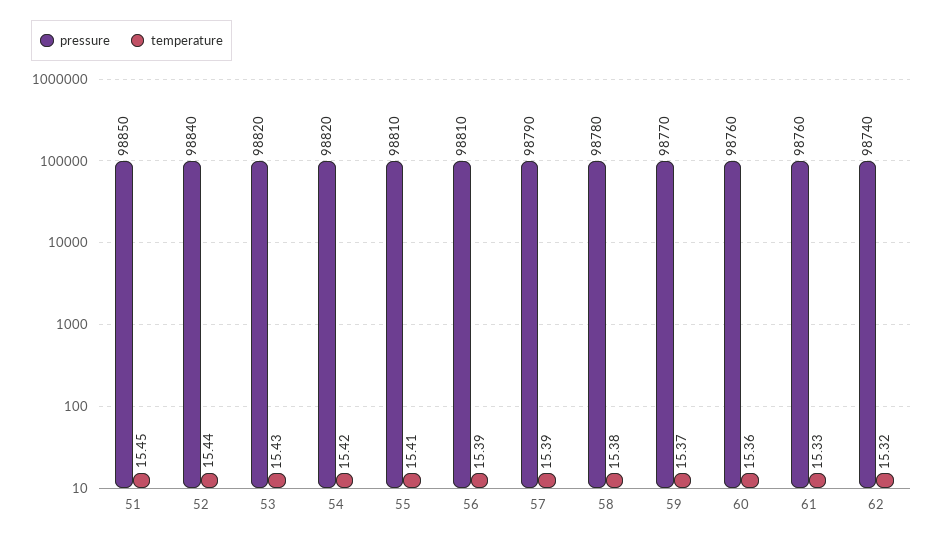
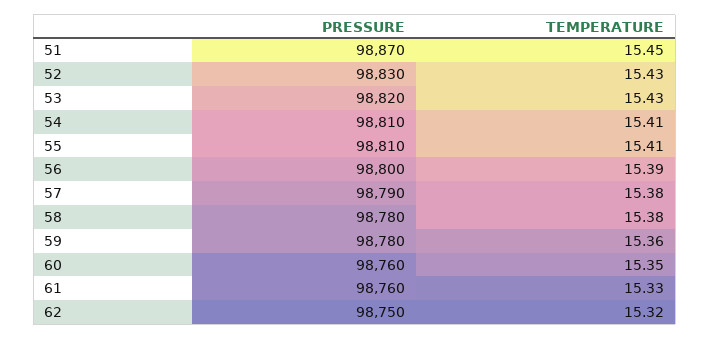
pressure, 51: 98850 -> 98870
pressure, 52: 98840 -> 98830
temperature, 52: 15.44 -> 15.43
pressure, 54: 98820 -> 98810
temperature, 54: 15.42 -> 15.41
pressure, 56: 98810 -> 98800
temperature, 57: 15.39 -> 15.38
pressure, 59: 98770 -> 98780
temperature, 59: 15.37 -> 15.36
temperature, 60: 15.36 -> 15.35
pressure, 62: 98740 -> 98750

